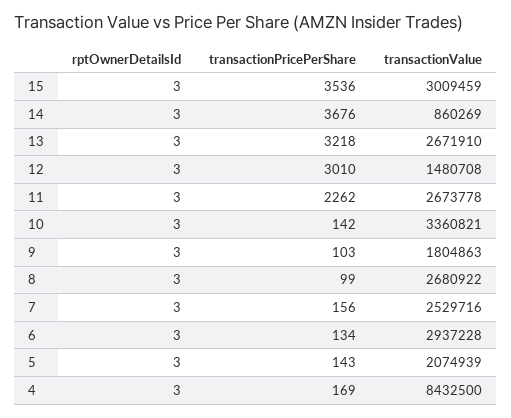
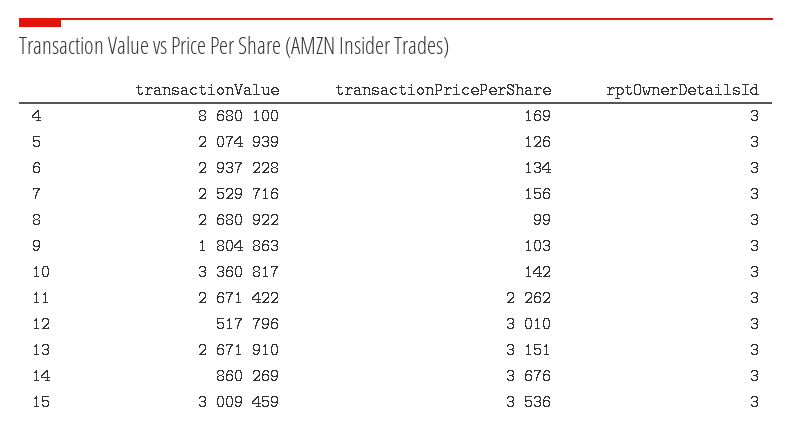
transactionPricePerShare, 13: 3218 -> 3151
transactionValue, 12: 1480708 -> 517796
transactionValue, 11: 2673778 -> 2671422
transactionValue, 10: 3360821 -> 3360817
transactionPricePerShare, 5: 143 -> 126
transactionValue, 4: 8432500 -> 8680100

